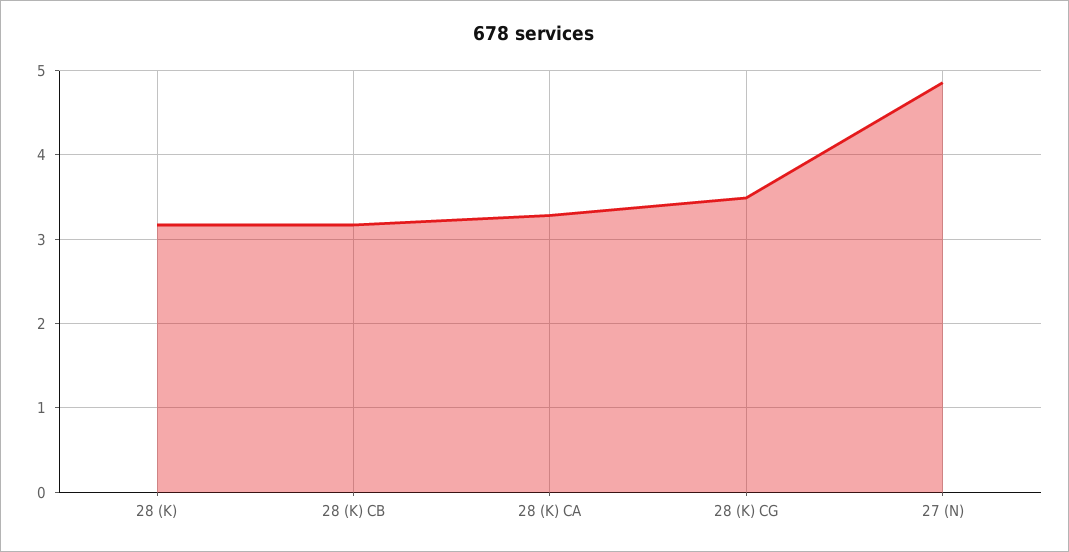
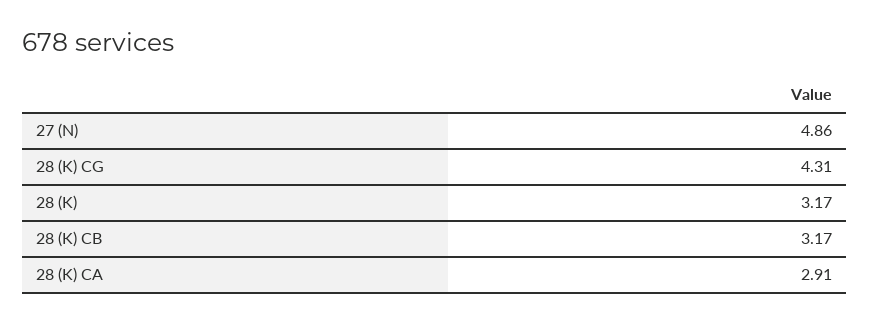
28 (K) CA: 3.3 -> 2.91
28 (K) CG: 3.5 -> 4.31

